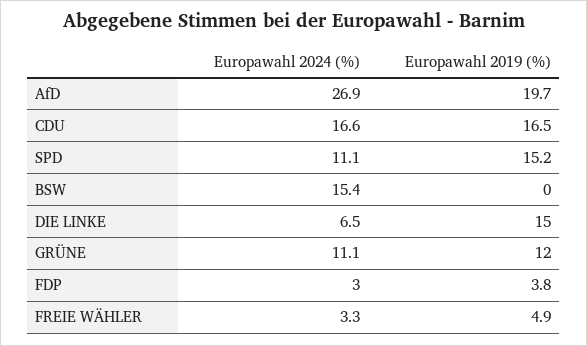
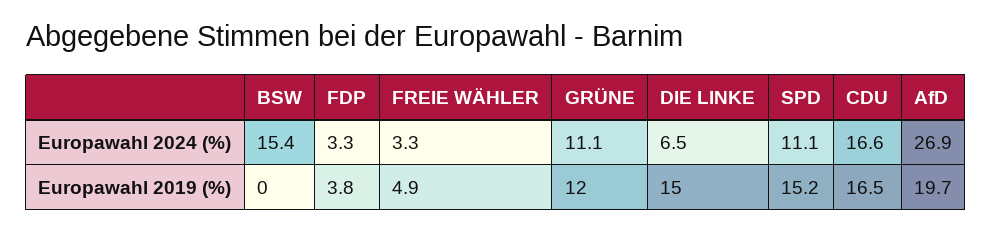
Europawahl 2024 (%), FDP: 3 -> 3.3

